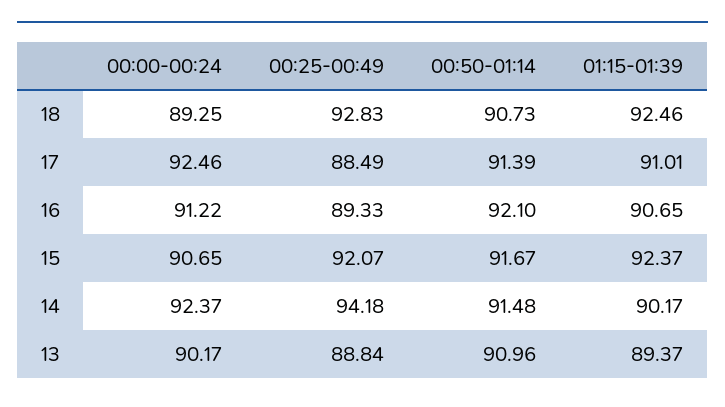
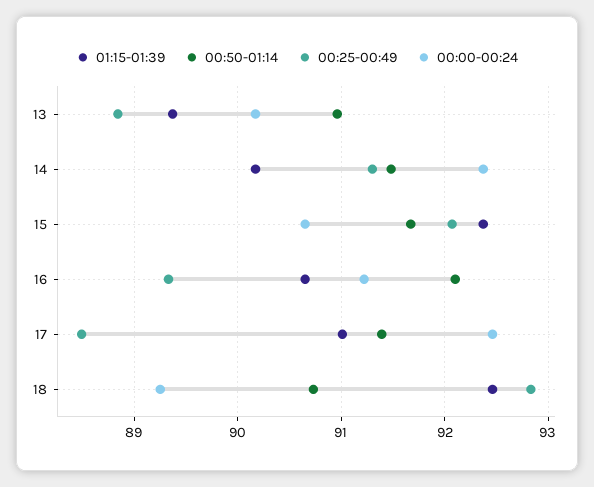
00:25-00:49, 14: 94.18 -> 91.3

